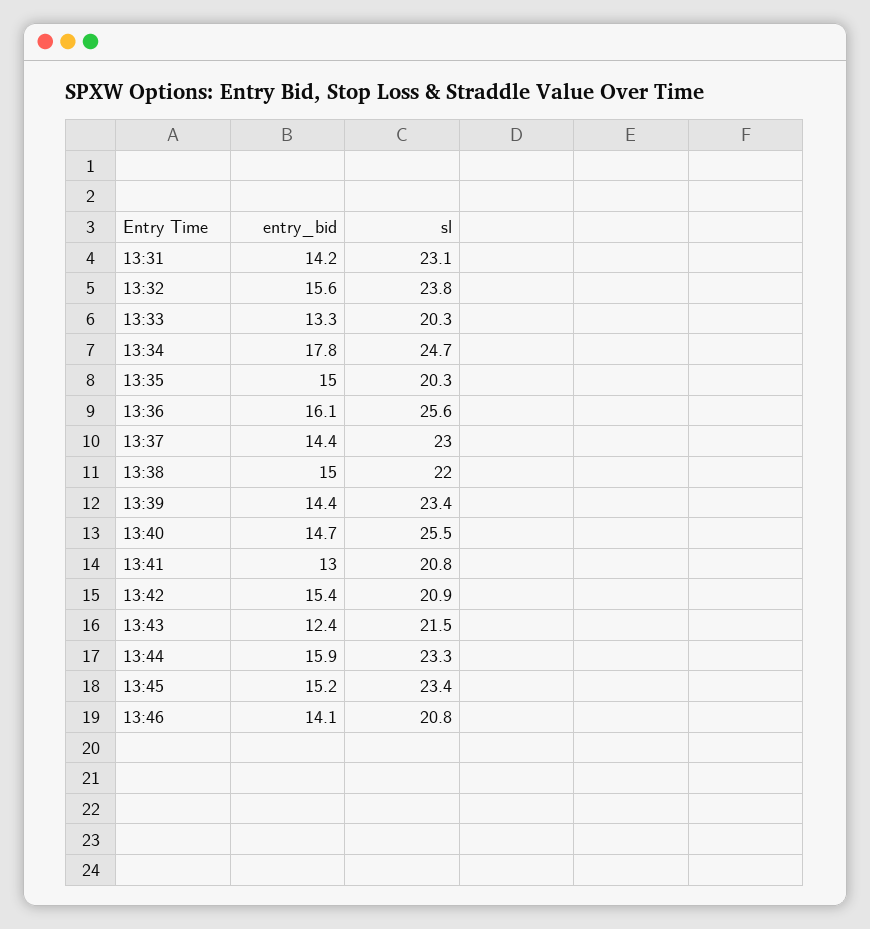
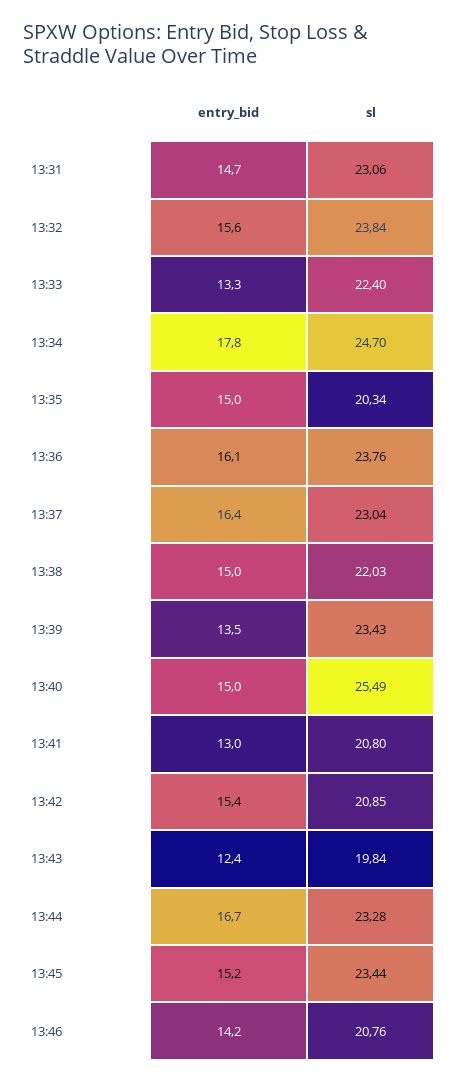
entry_bid, 13:31: 14.2 -> 14.7
sl, 13:33: 20.3 -> 22.4
sl, 13:36: 25.6 -> 23.76
entry_bid, 13:37: 14.4 -> 16.4
entry_bid, 13:39: 14.4 -> 13.5
entry_bid, 13:40: 14.7 -> 15
sl, 13:43: 21.5 -> 19.84
entry_bid, 13:44: 15.9 -> 16.7
entry_bid, 13:46: 14.1 -> 14.2

